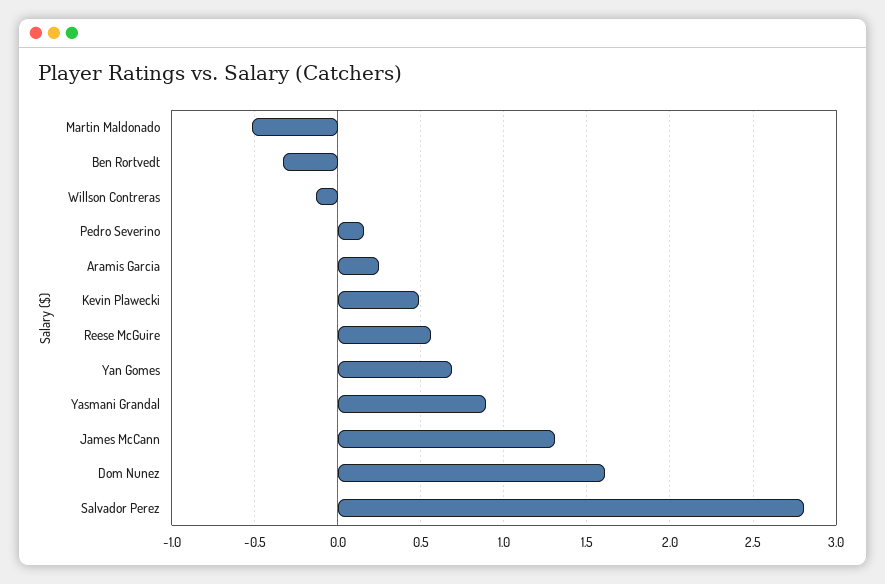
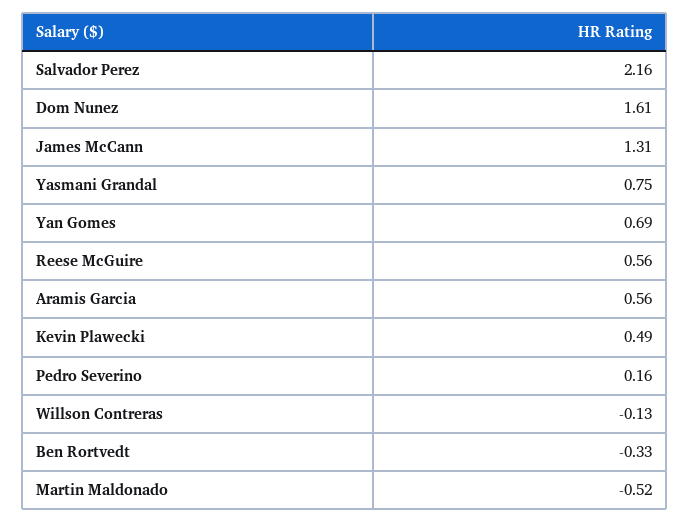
Aramis Garcia: 0.25 -> 0.56
Yasmani Grandal: 0.9 -> 0.75
Salvador Perez: 2.8 -> 2.16

